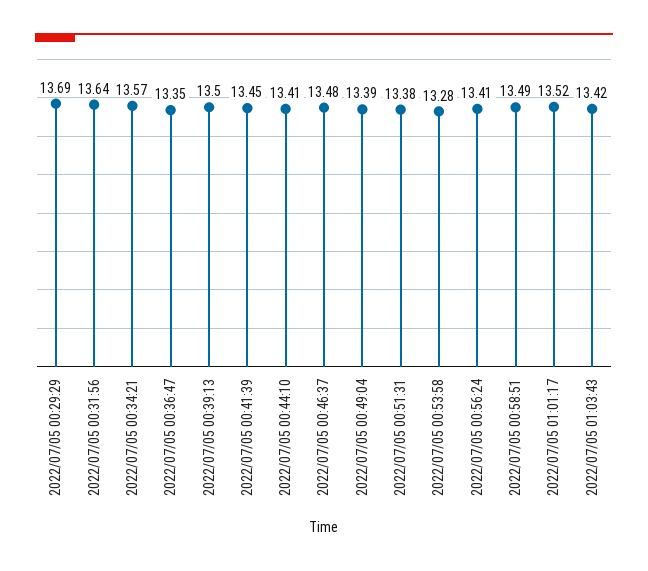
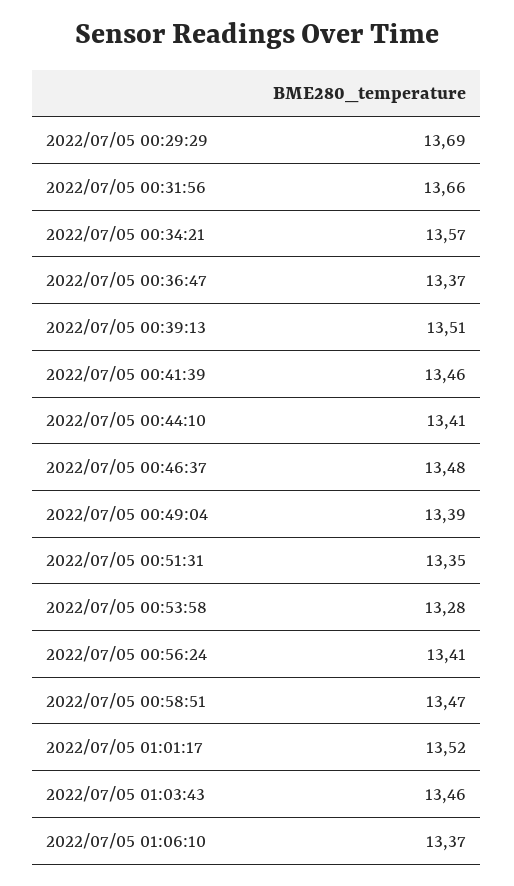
2022/07/05 00:31:56: 13.64 -> 13.66
2022/07/05 00:36:47: 13.35 -> 13.37
2022/07/05 00:39:13: 13.5 -> 13.51
2022/07/05 00:41:39: 13.45 -> 13.46
2022/07/05 00:51:31: 13.38 -> 13.35
2022/07/05 00:58:51: 13.49 -> 13.47
2022/07/05 01:03:43: 13.42 -> 13.46
2022/07/05 01:06:10: none -> 13.37

